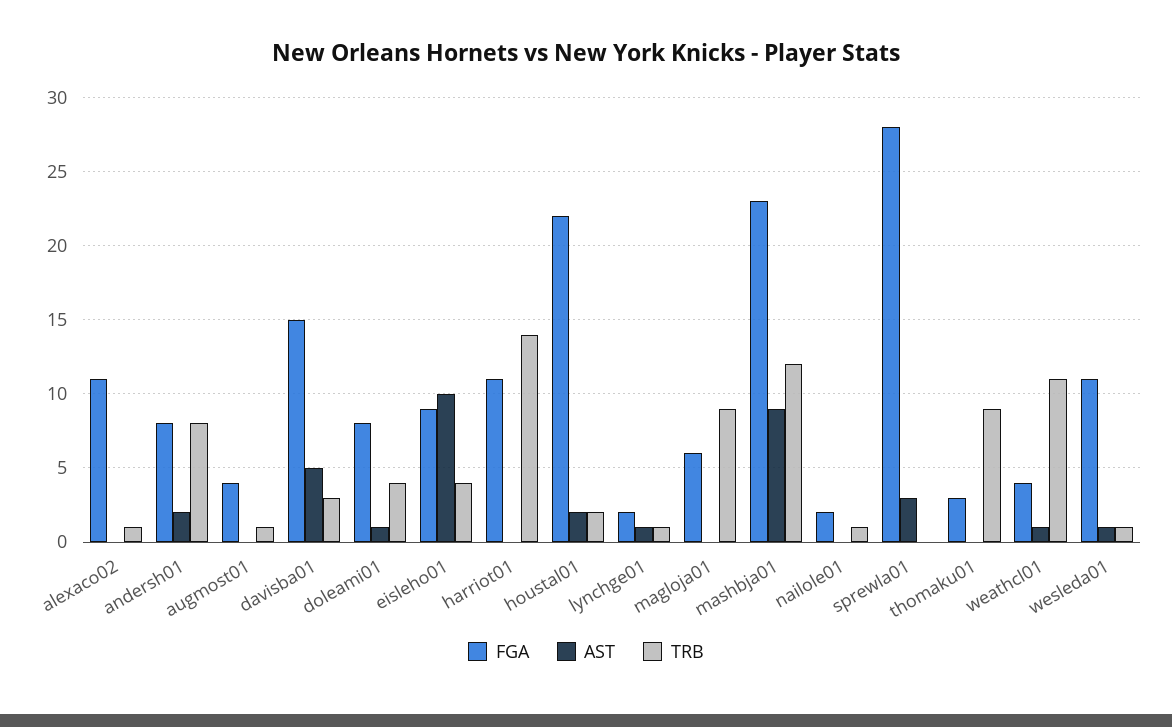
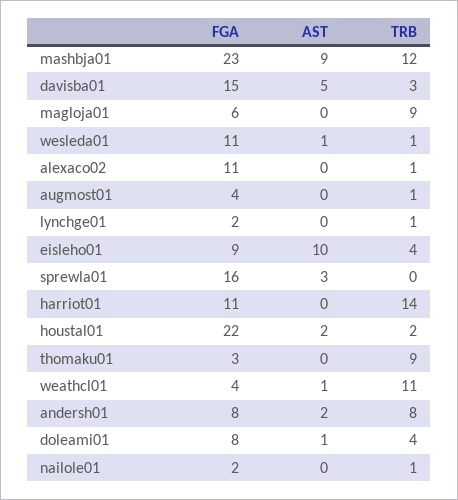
AST, lynchge01: 1 -> 0
FGA, sprewla01: 28 -> 16

